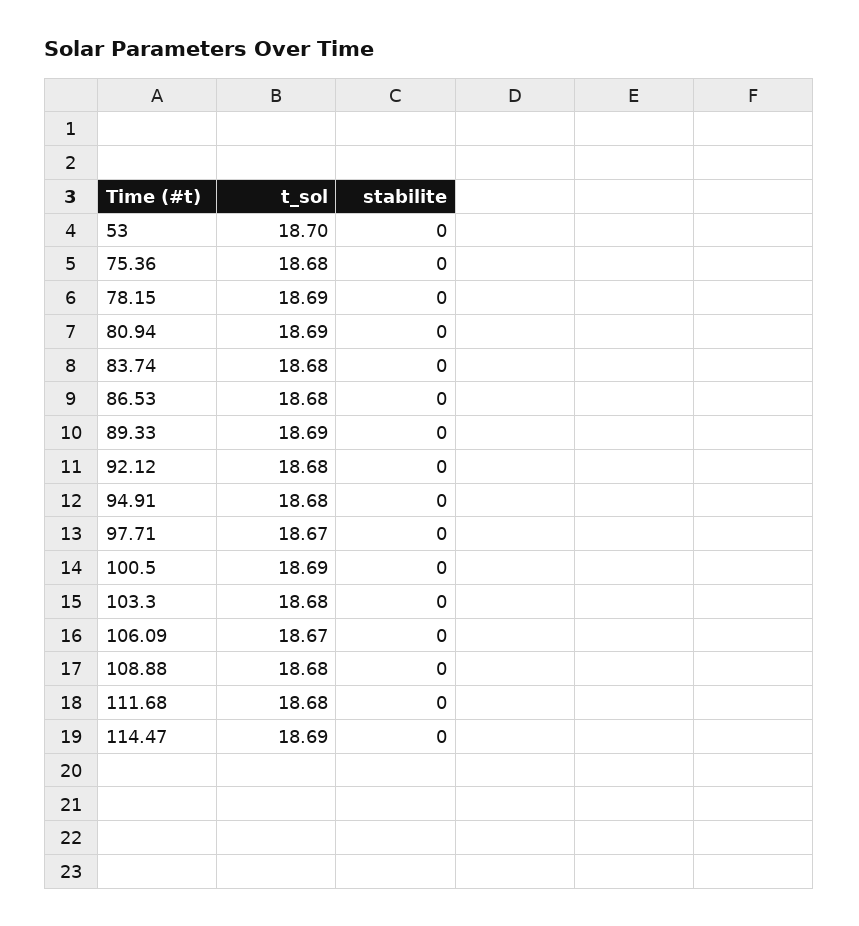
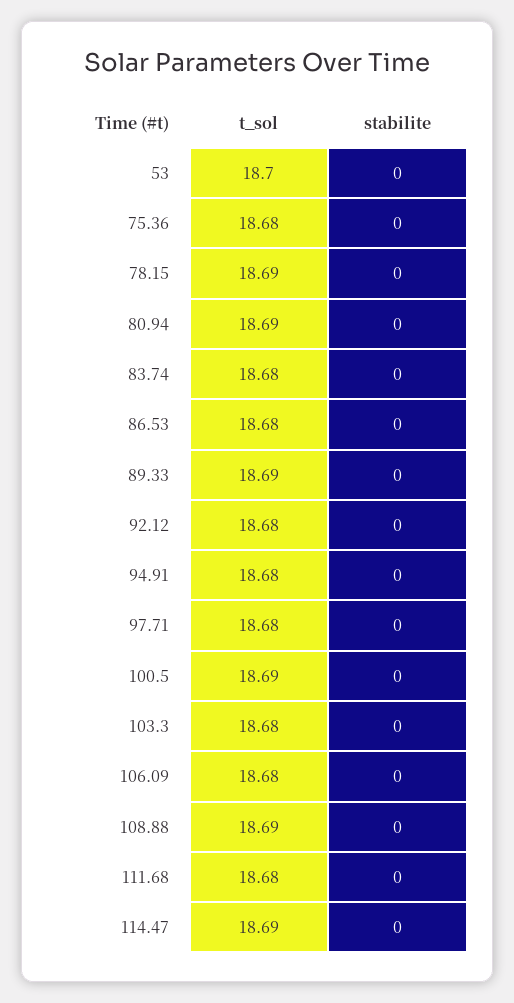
t_sol, 97.71: 18.67 -> 18.68
t_sol, 106.09: 18.67 -> 18.68
t_sol, 108.88: 18.68 -> 18.69

